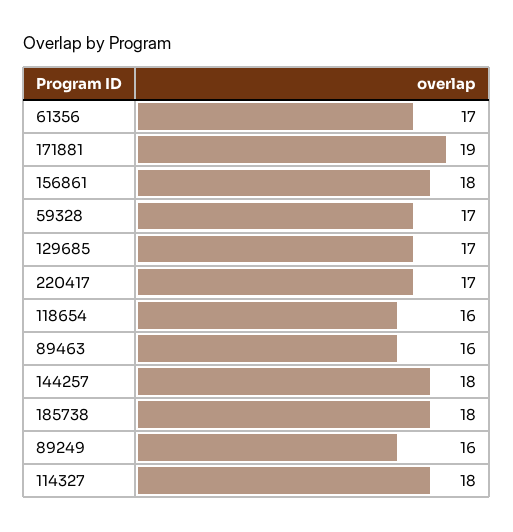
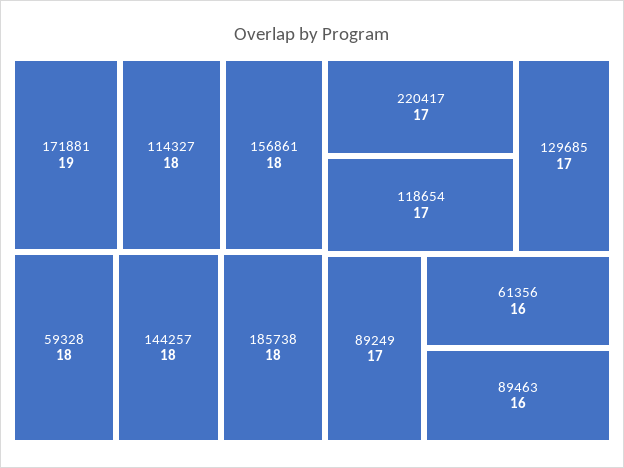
61356: 17 -> 16
59328: 17 -> 18
118654: 16 -> 17
89249: 16 -> 17

